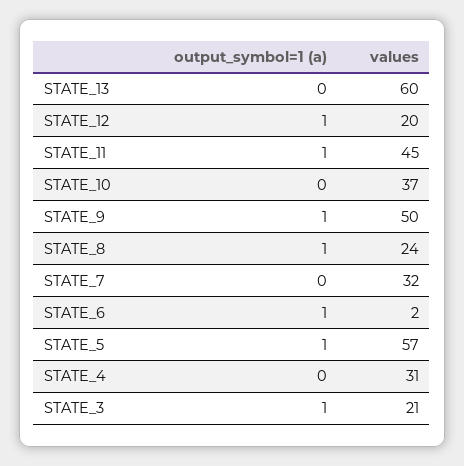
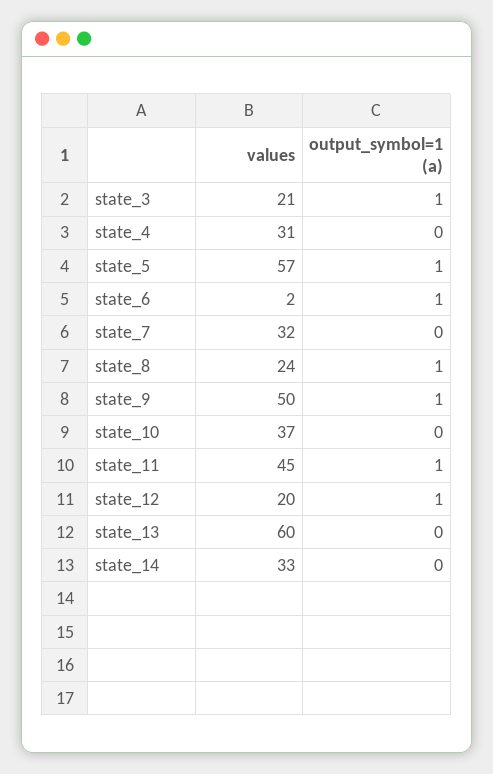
values, state_14: none -> 33
output_symbol=1 (a), state_14: none -> 0

